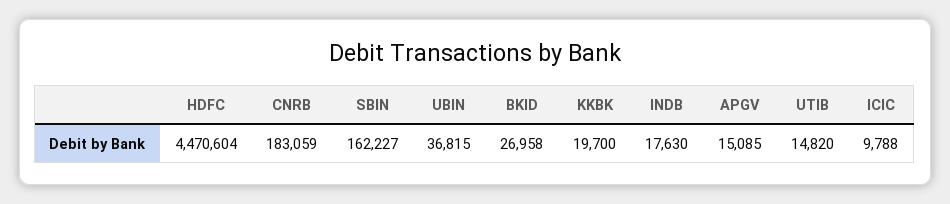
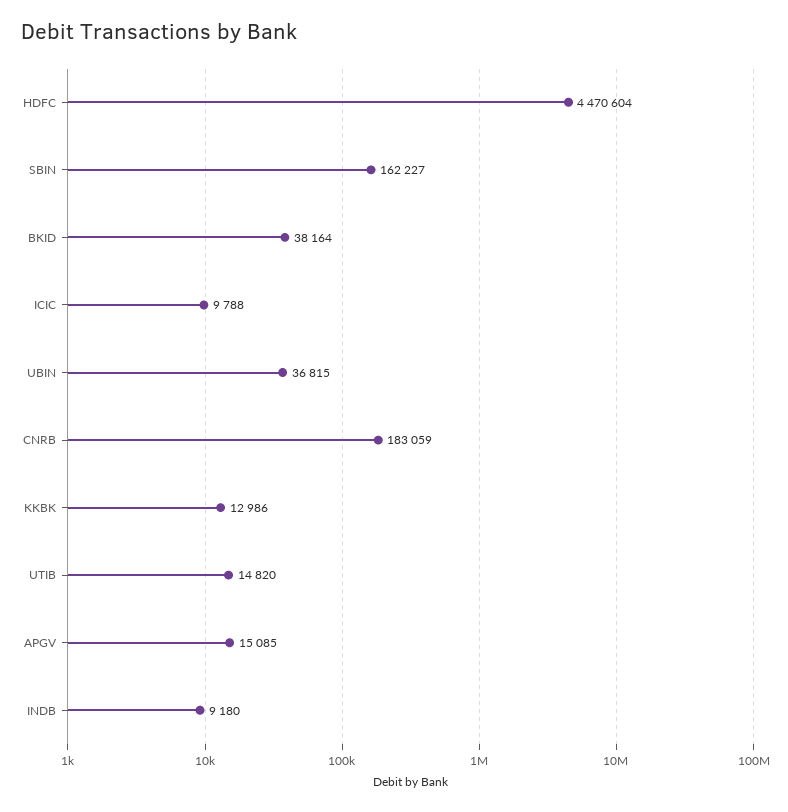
BKID: 26958 -> 38164
KKBK: 19700 -> 12986
INDB: 17630 -> 9180

